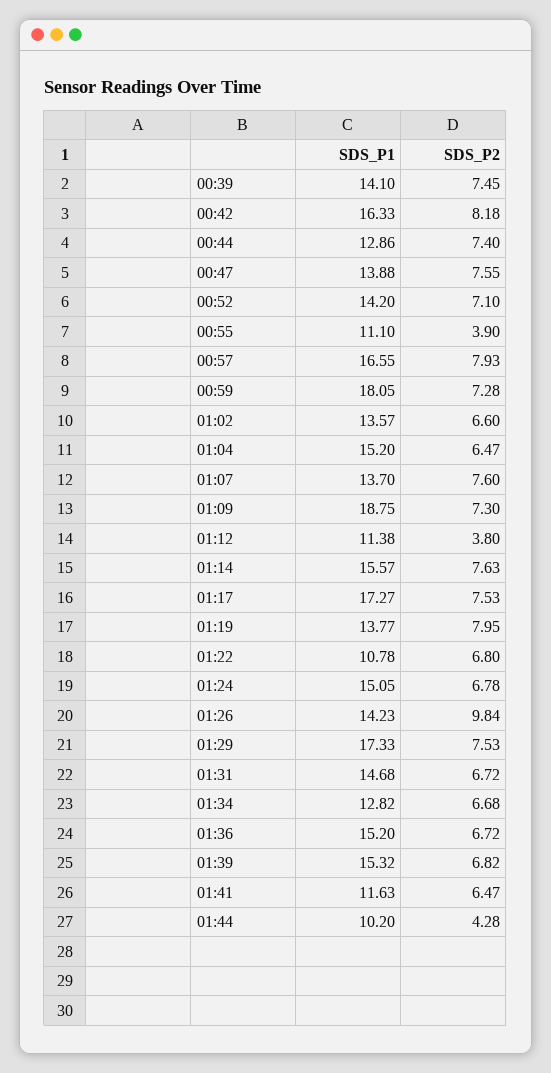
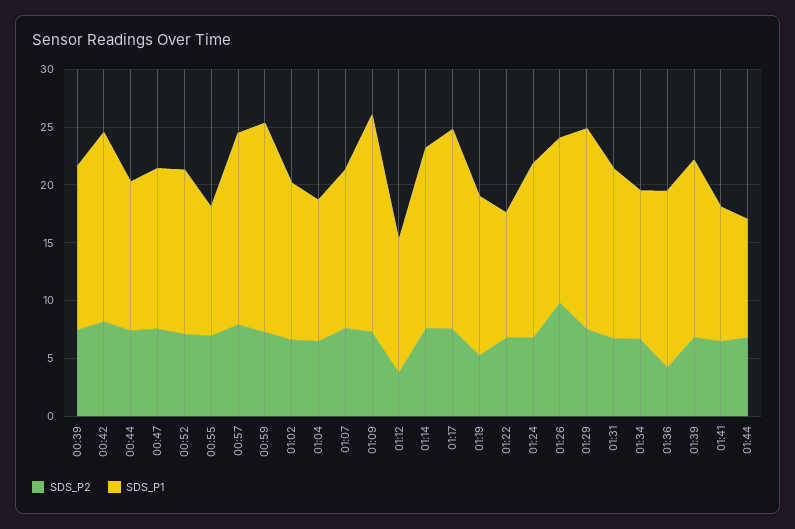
SDS_P2, 00:55: 3.9 -> 7
SDS_P1, 01:04: 15.2 -> 12
SDS_P2, 01:19: 7.95 -> 5
SDS_P2, 01:36: 6.72 -> 4
SDS_P2, 01:44: 4.28 -> 7

